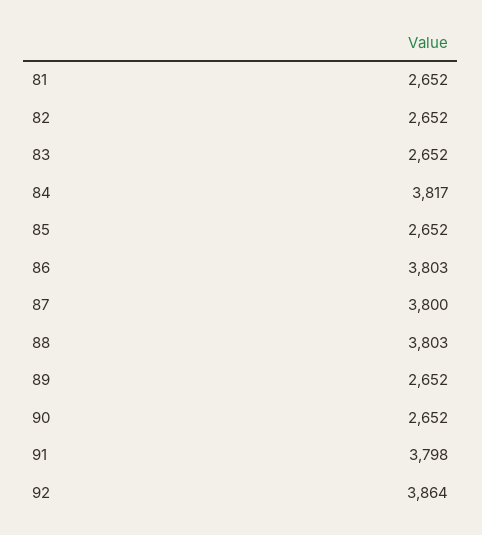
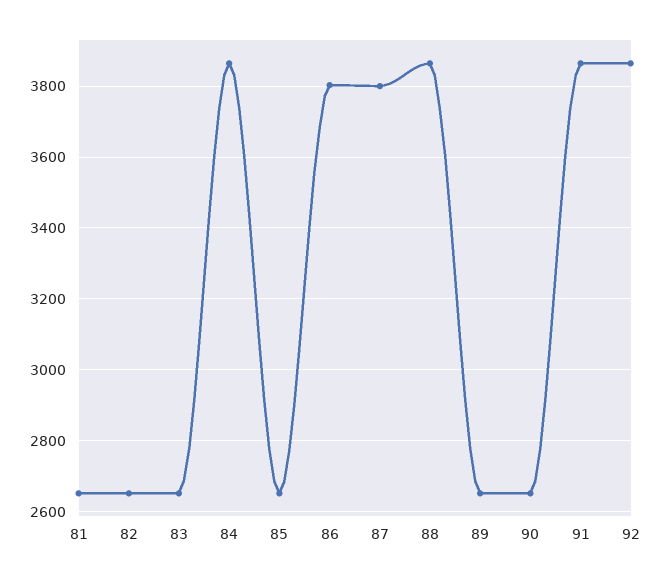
84: 3817 -> 3860
88: 3803 -> 3860
91: 3798 -> 3860

